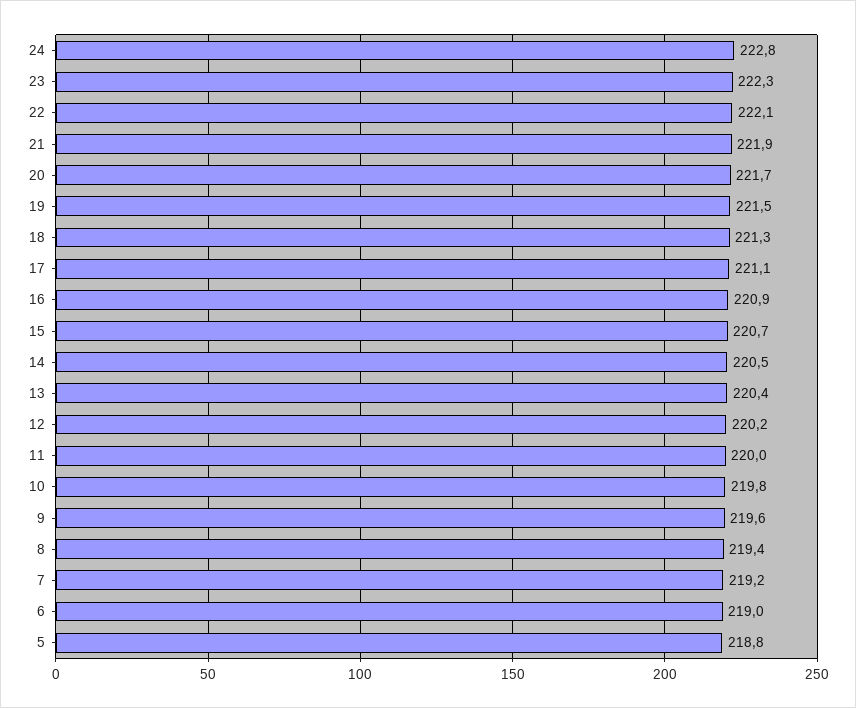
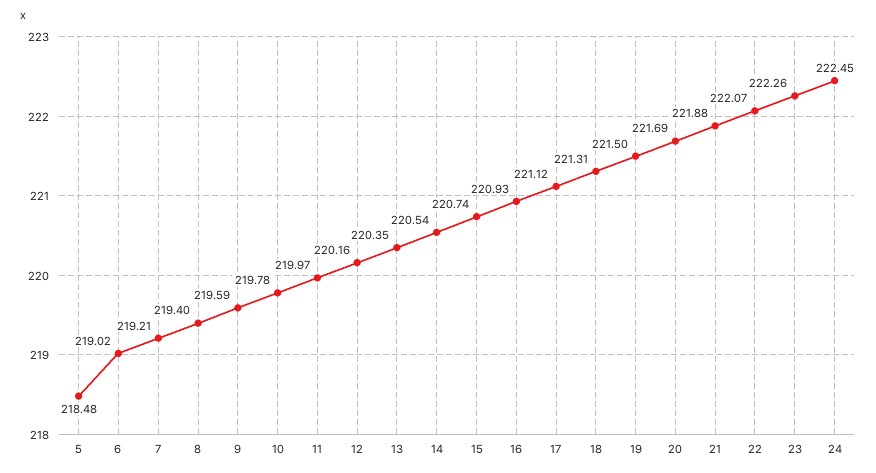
24: 222.8 -> 222.45
5: 218.8 -> 218.48

